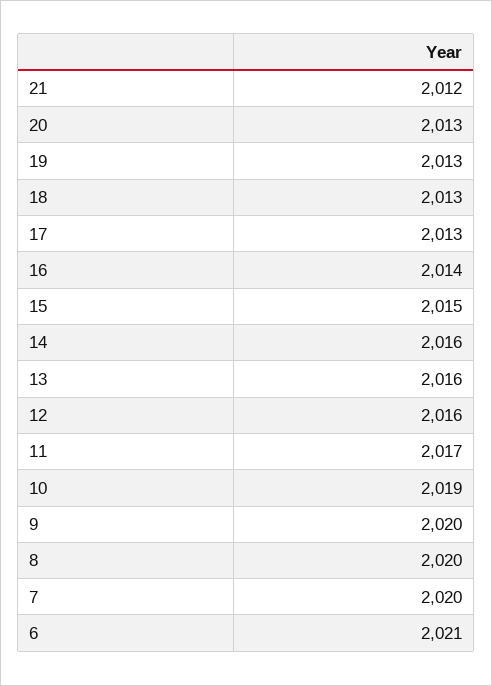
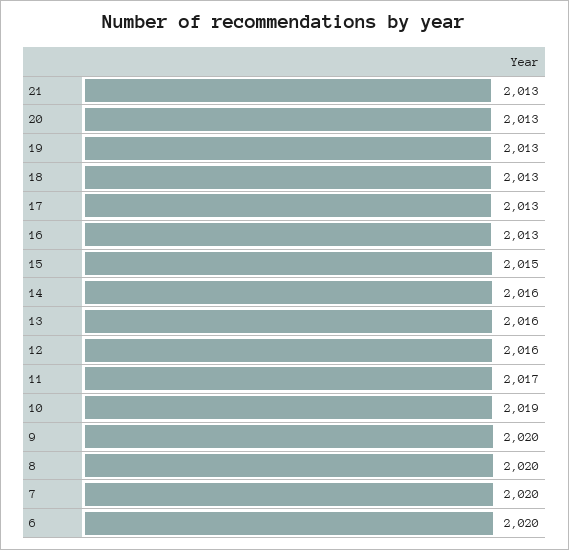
21: 2012 -> 2013
16: 2014 -> 2013
6: 2021 -> 2020

